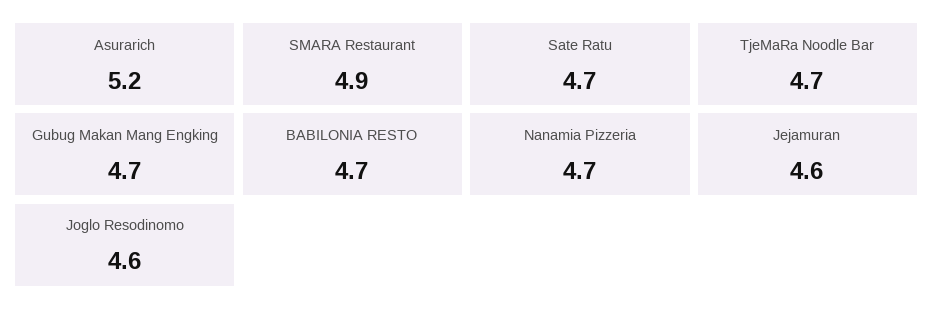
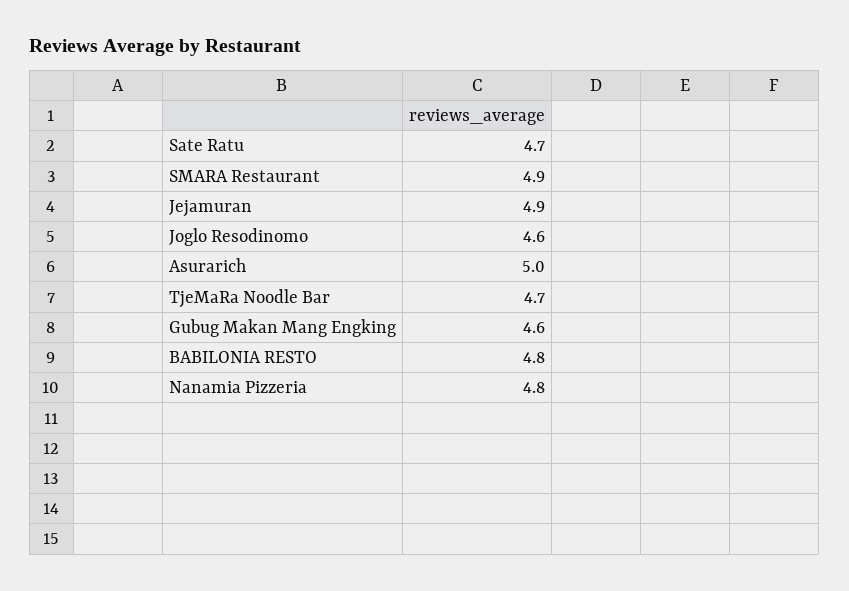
Asurarich: 5.2 -> 5
Gubug Makan Mang Engking: 4.7 -> 4.6
BABILONIA RESTO: 4.7 -> 4.8
Nanamia Pizzeria: 4.7 -> 4.8
Jejamuran: 4.6 -> 4.9

